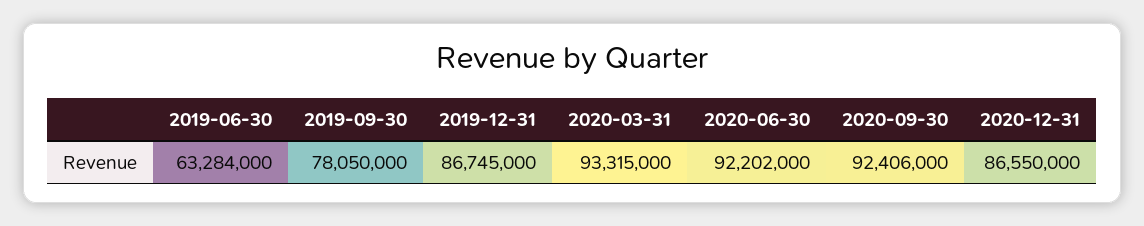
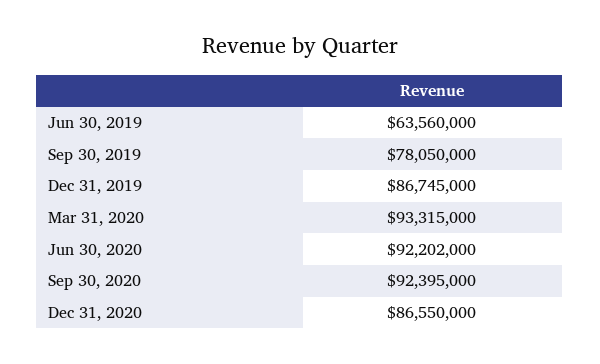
2019-06-30: 63284000 -> 63560000
2020-09-30: 92406000 -> 92395000

